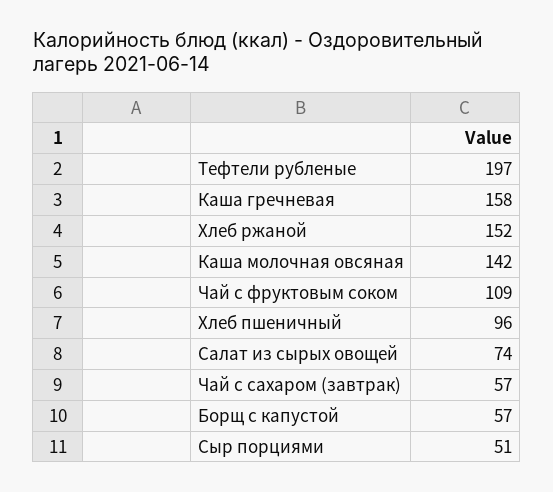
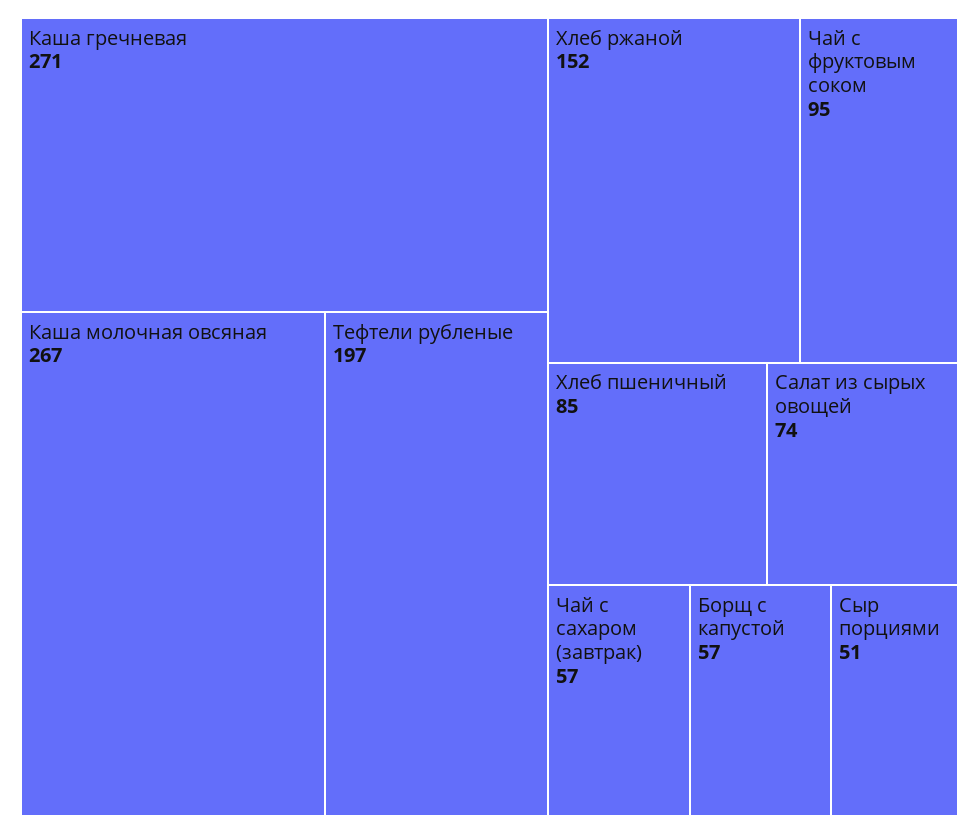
Каша гречневая: 158 -> 271
Каша молочная овсяная: 142 -> 267
Чай с фруктовым соком: 109 -> 95
Хлеб пшеничный: 96 -> 85

